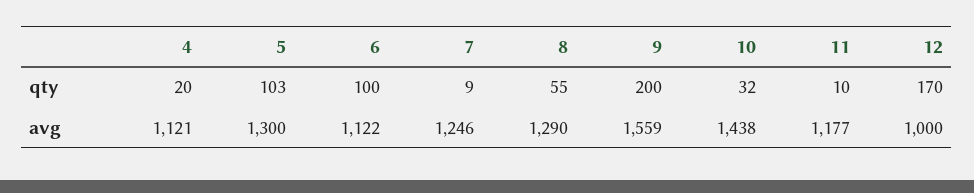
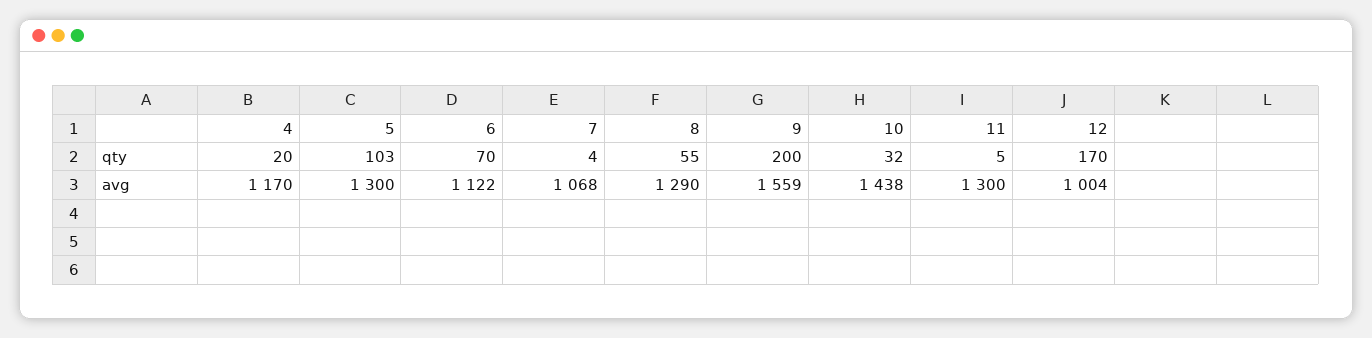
6, qty: 100 -> 70
7, qty: 9 -> 4
11, qty: 10 -> 5
4, avg: 1121 -> 1170
7, avg: 1246 -> 1068
11, avg: 1177 -> 1300
12, avg: 1000 -> 1004

